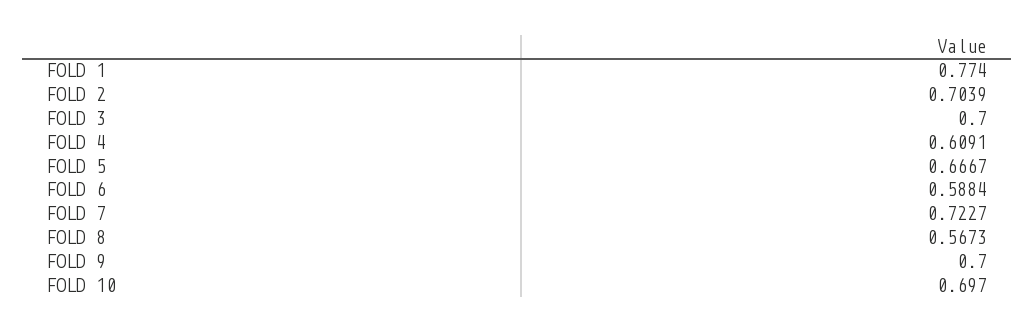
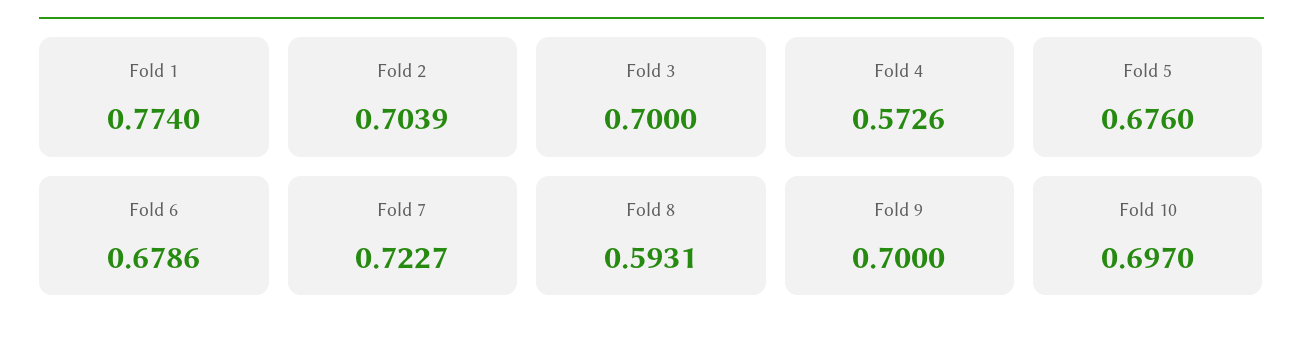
FOLD 4: 0.6091 -> 0.5726
FOLD 5: 0.6667 -> 0.676
FOLD 6: 0.5884 -> 0.6786
FOLD 8: 0.5673 -> 0.5931

